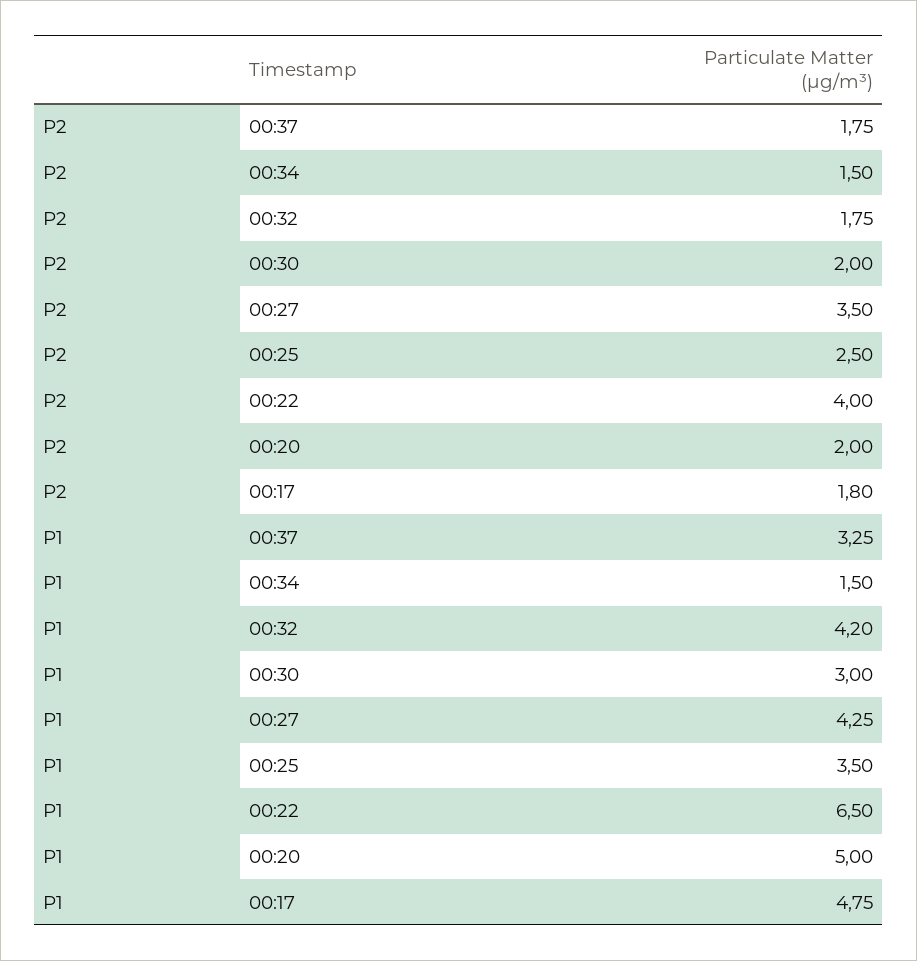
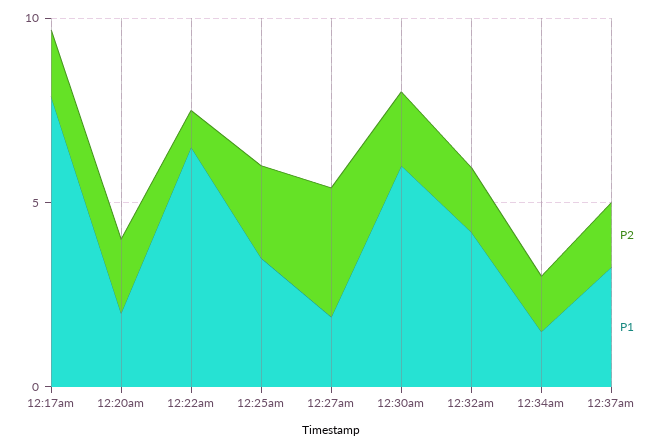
P2, 00:22: 4 -> 1
P1, 00:30: 3 -> 6
P1, 00:27: 4.25 -> 2
P1, 00:20: 5 -> 2
P1, 00:17: 4.75 -> 8

